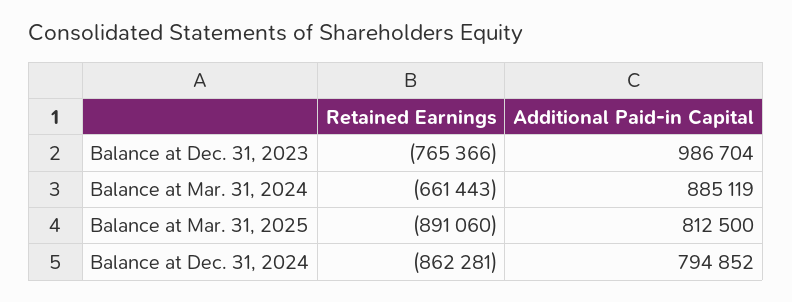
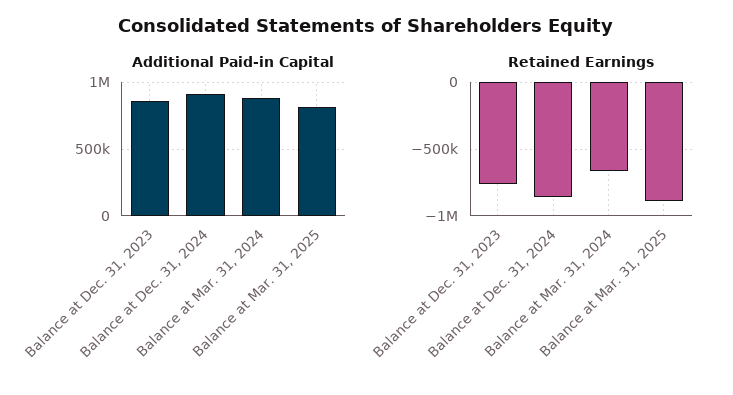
Additional Paid-in Capital, Balance at Dec. 31, 2023: 986704 -> 850000
Additional Paid-in Capital, Balance at Dec. 31, 2024: 794852 -> 900000

